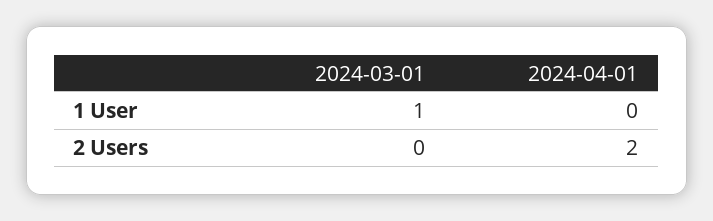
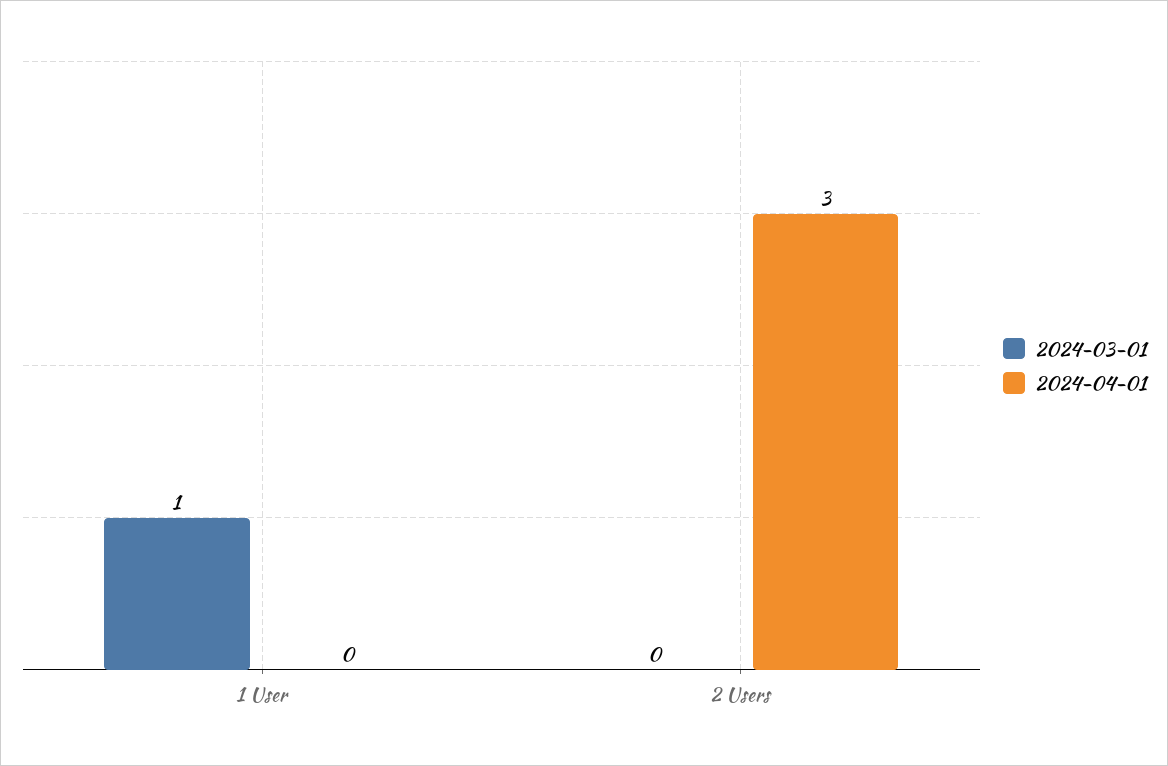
2024-04-01, 2 Users: 2 -> 3

